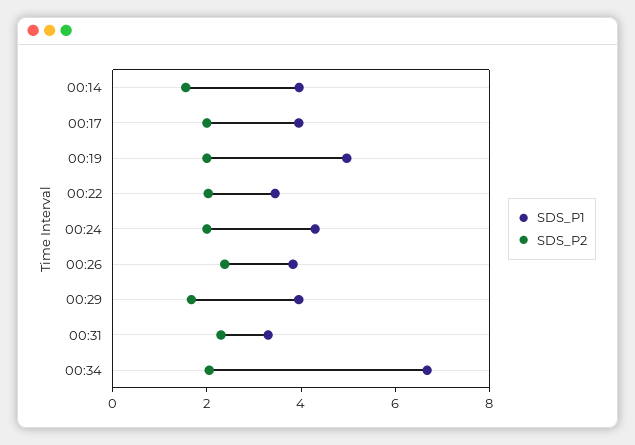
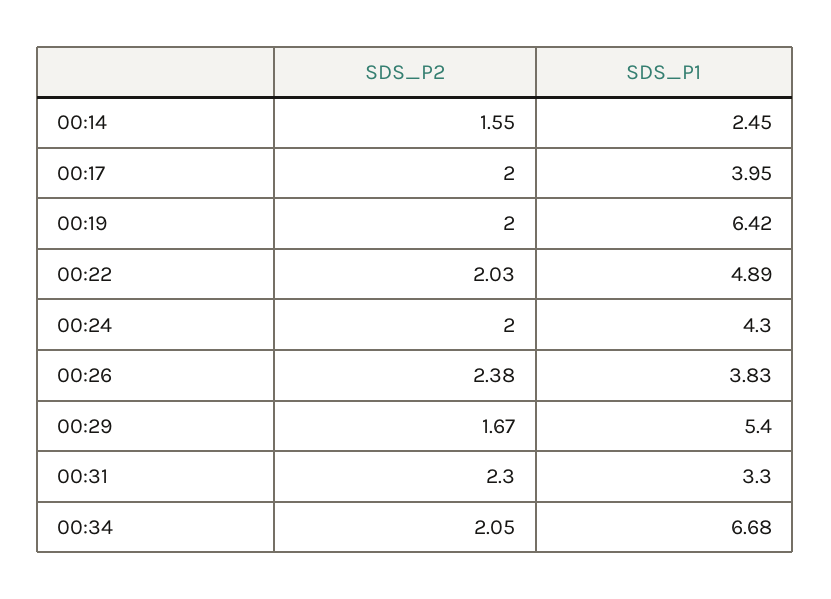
SDS_P1, 00:14: 4 -> 2.45
SDS_P1, 00:19: 5 -> 6.42
SDS_P1, 00:22: 3.5 -> 4.89
SDS_P1, 00:29: 4 -> 5.4

